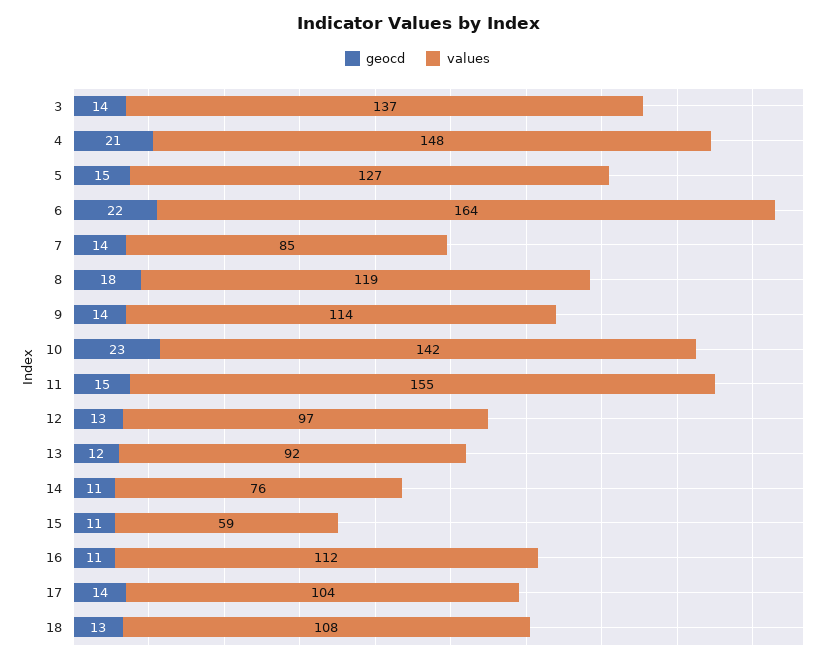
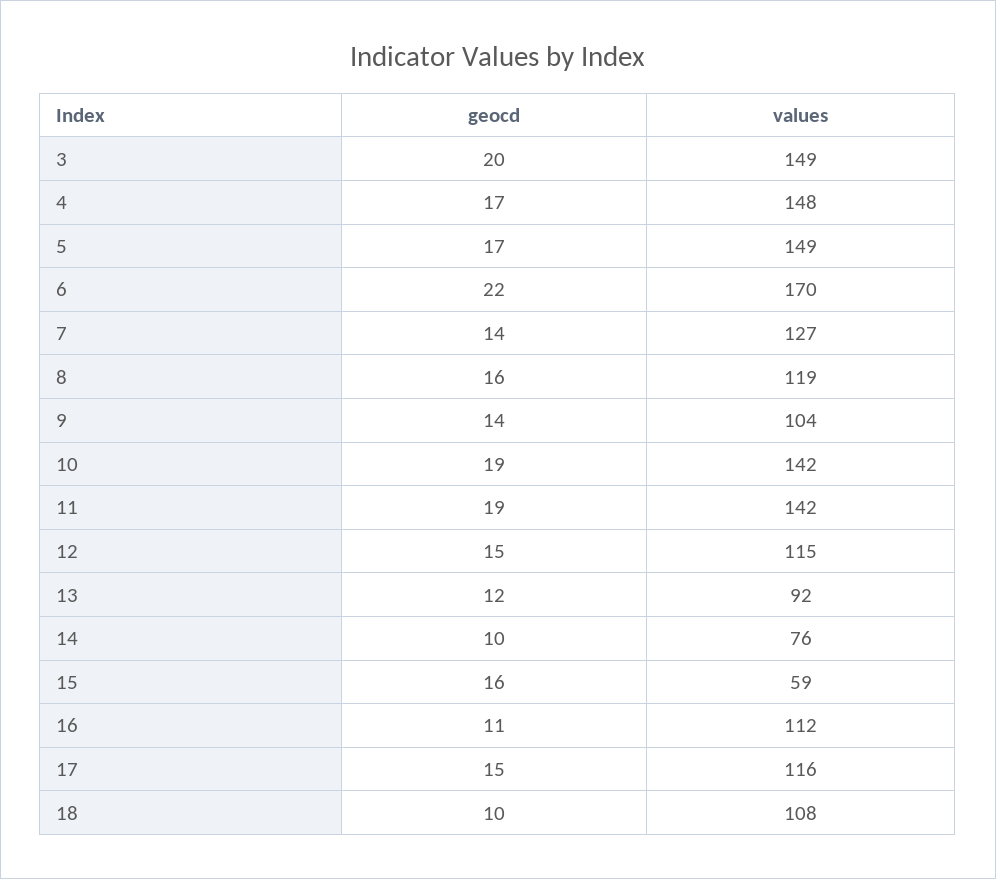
geocd, 3: 14 -> 20
values, 3: 137 -> 149
geocd, 4: 21 -> 17
geocd, 5: 15 -> 17
values, 5: 127 -> 149
values, 6: 164 -> 170
values, 7: 85 -> 127
geocd, 8: 18 -> 16
values, 9: 114 -> 104
geocd, 10: 23 -> 19
geocd, 11: 15 -> 19
values, 11: 155 -> 142
geocd, 12: 13 -> 15
values, 12: 97 -> 115
geocd, 14: 11 -> 10
geocd, 15: 11 -> 16
geocd, 17: 14 -> 15
values, 17: 104 -> 116
geocd, 18: 13 -> 10

